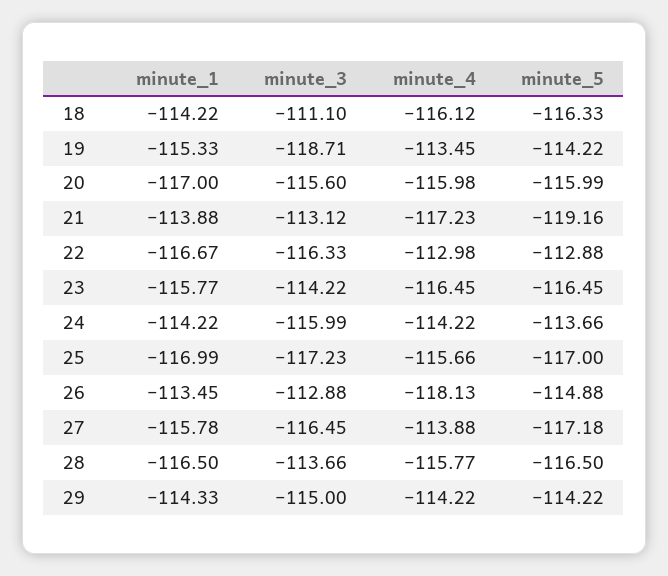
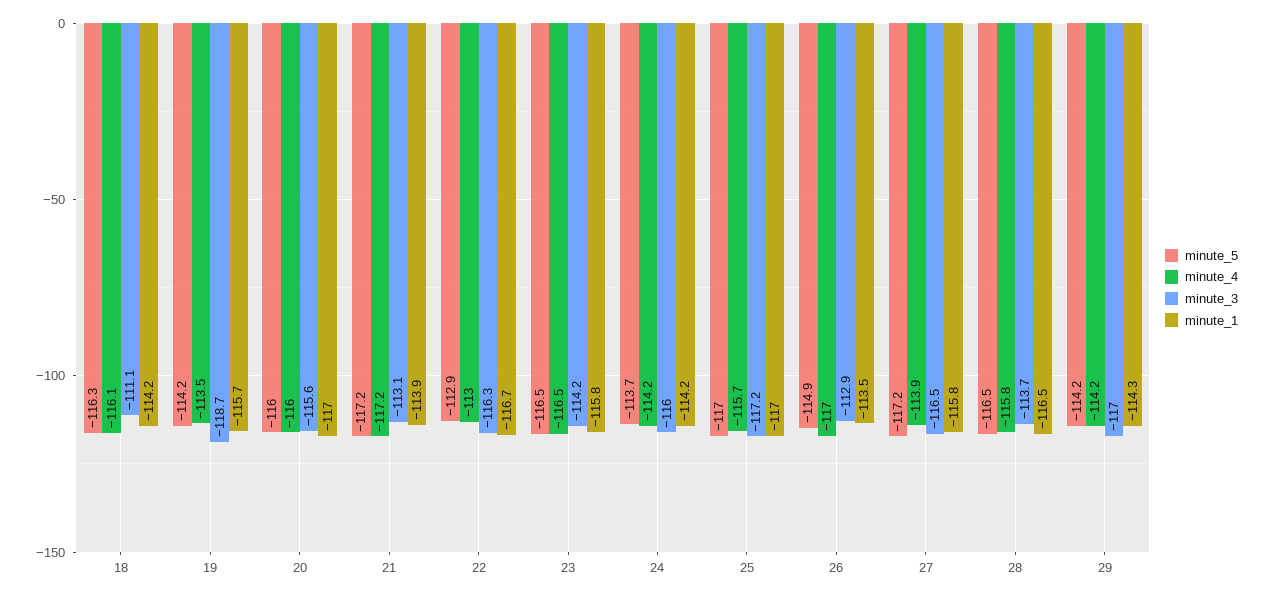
minute_1, 19: -115.33 -> -115.7
minute_5, 21: -119.16 -> -117.2
minute_4, 26: -118.13 -> -117
minute_3, 29: -115 -> -117

